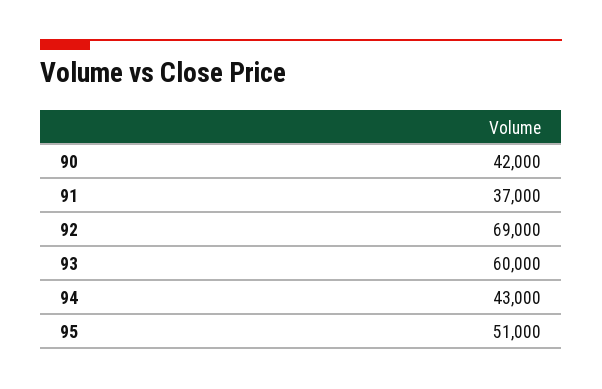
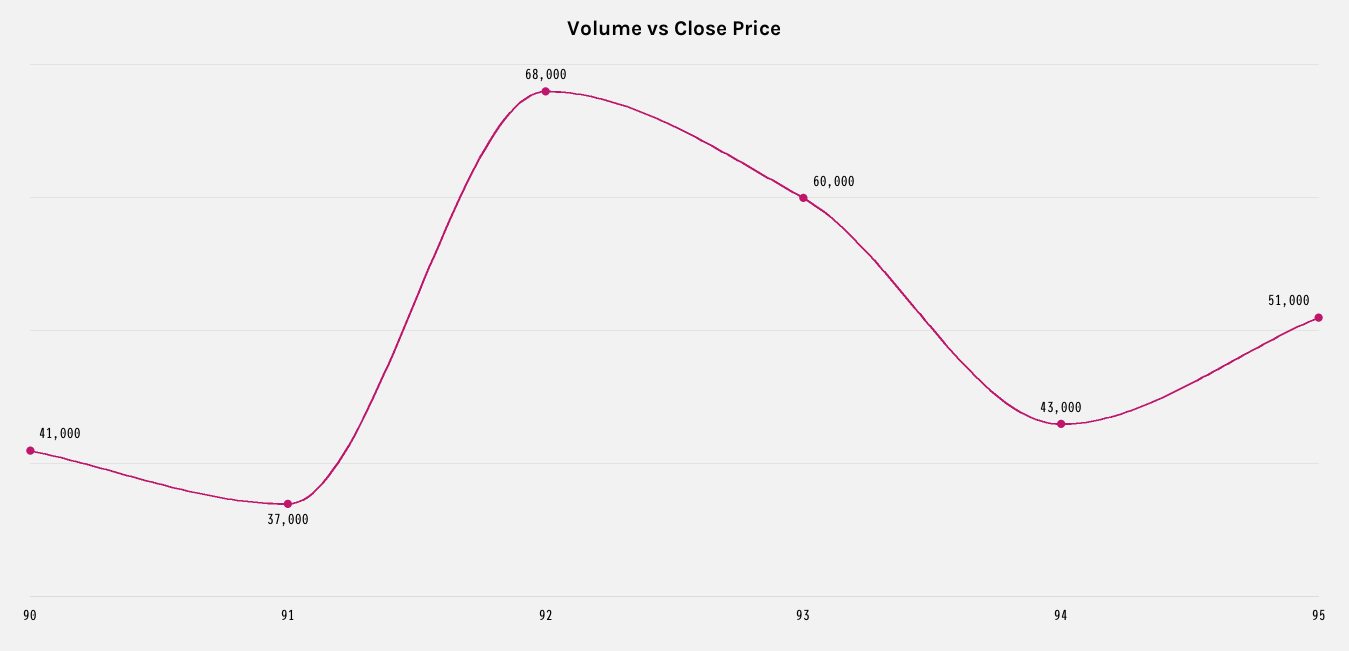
90: 42000 -> 41000
92: 69000 -> 68000

